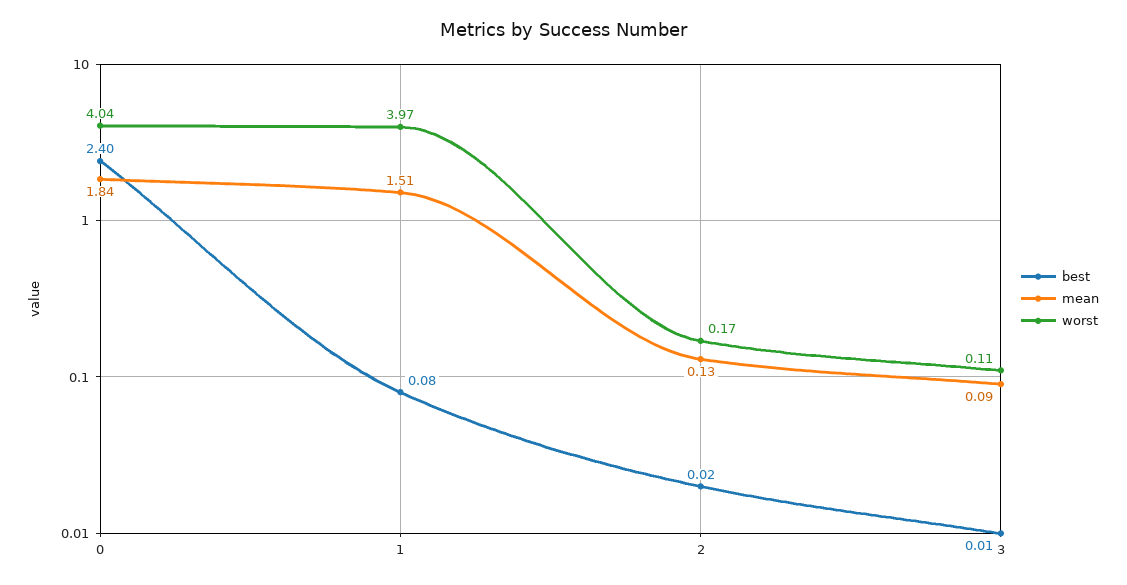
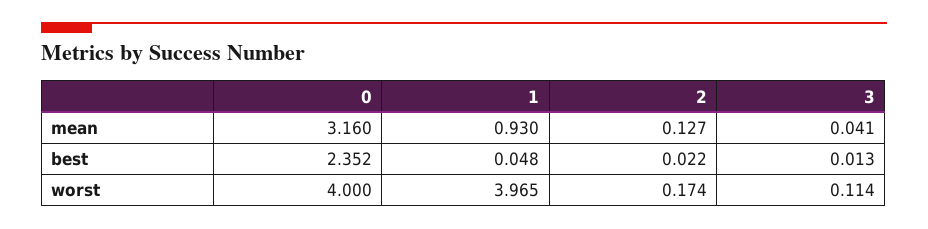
best, 0: 2.4 -> 2.352
mean, 0: 1.84 -> 3.16
worst, 0: 4.04 -> 4
best, 1: 0.08 -> 0.048
mean, 1: 1.51 -> 0.93
mean, 3: 0.09 -> 0.041

